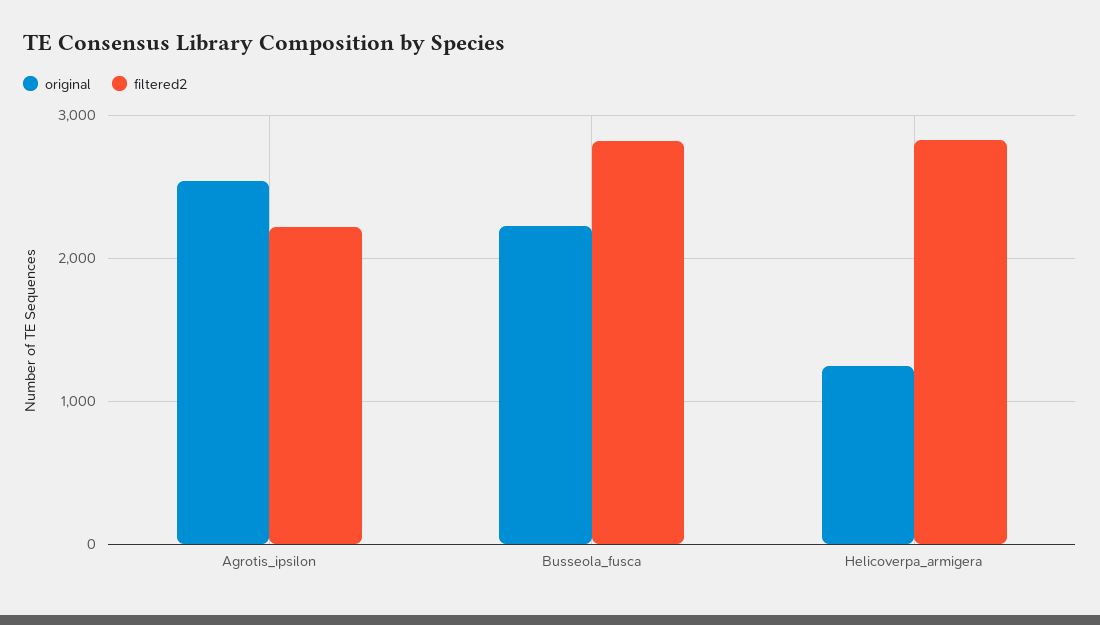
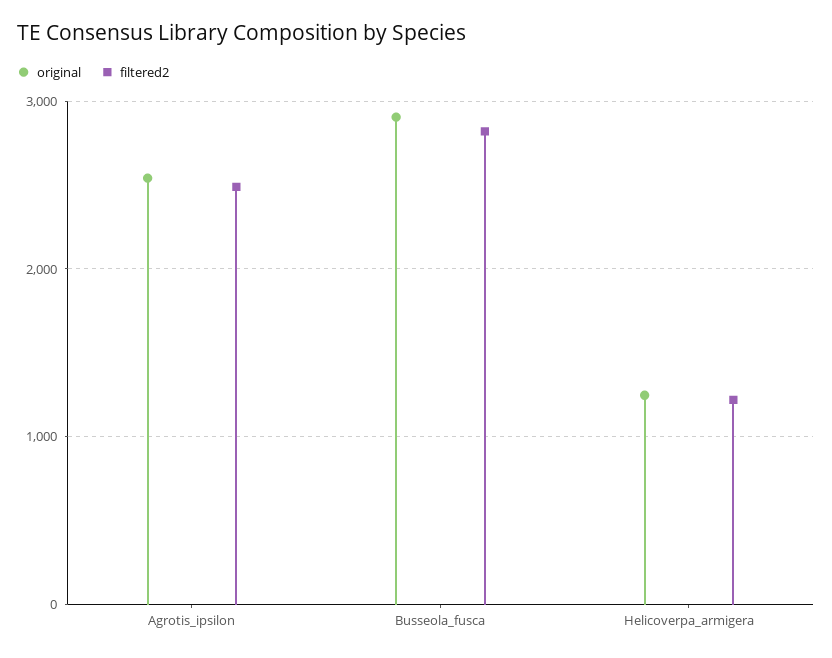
filtered2, Agrotis_ipsilon: 2200 -> 2500
original, Busseola_fusca: 2200 -> 2900
filtered2, Helicoverpa_armigera: 2800 -> 1200

